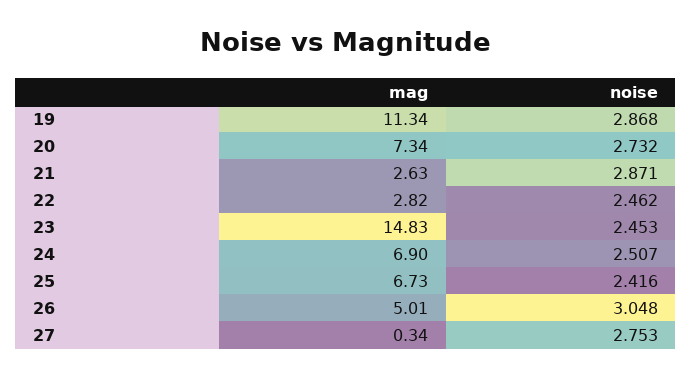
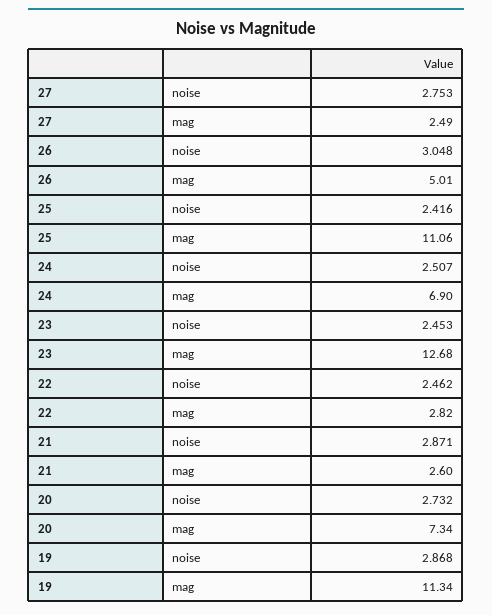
mag, 21: 2.63 -> 2.6
mag, 23: 14.83 -> 12.68
mag, 25: 6.73 -> 11.06
mag, 27: 0.34 -> 2.49

